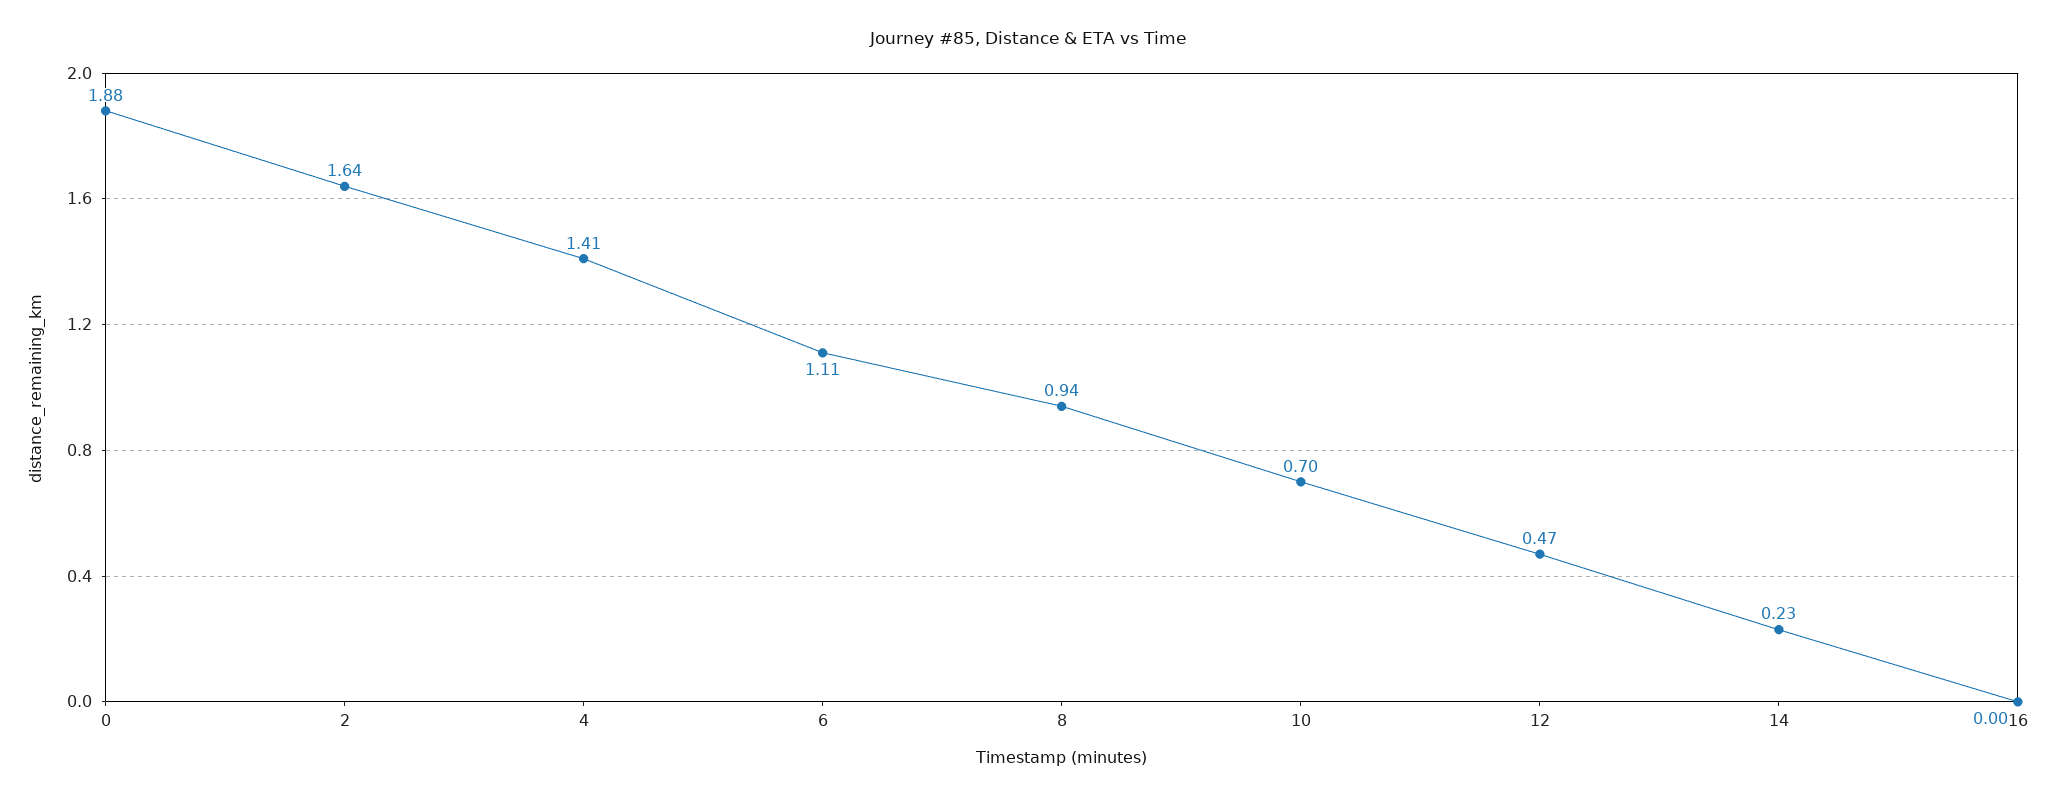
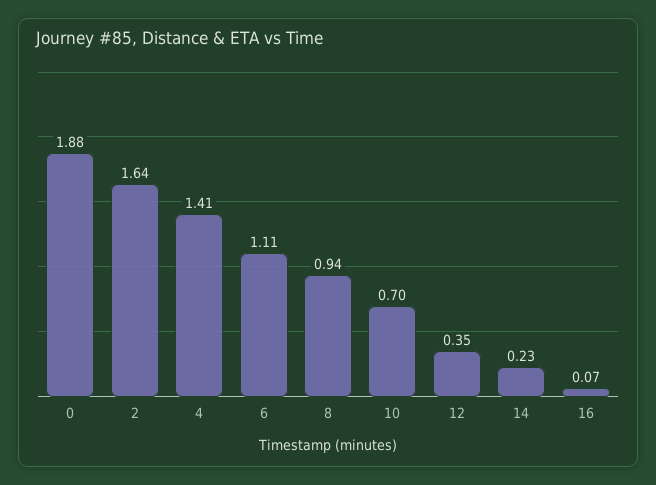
12: 0.47 -> 0.35
16: 0 -> 0.07

